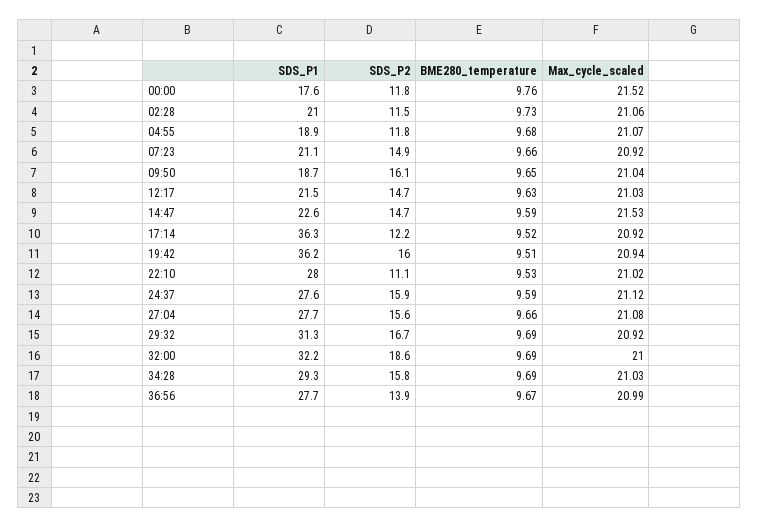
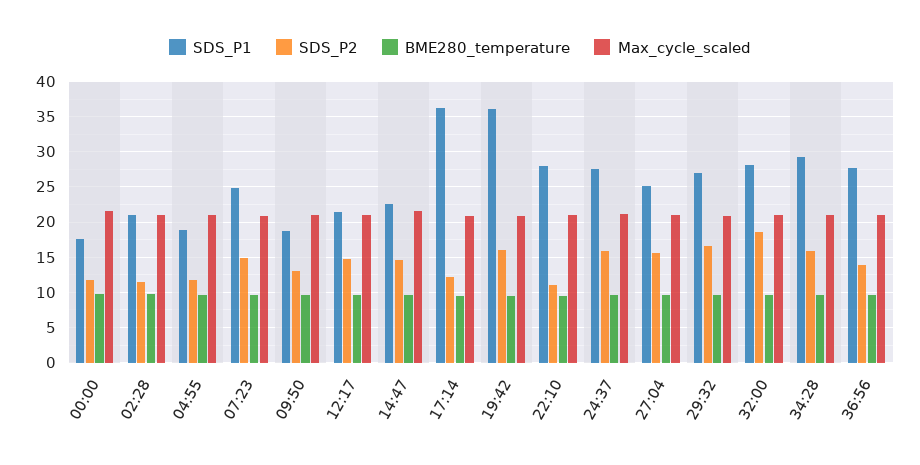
SDS_P1, 07:23: 21.1 -> 25
SDS_P2, 09:50: 16.1 -> 13
SDS_P1, 27:04: 27.7 -> 25
SDS_P1, 29:32: 31.3 -> 27
SDS_P1, 32:00: 32.2 -> 28

